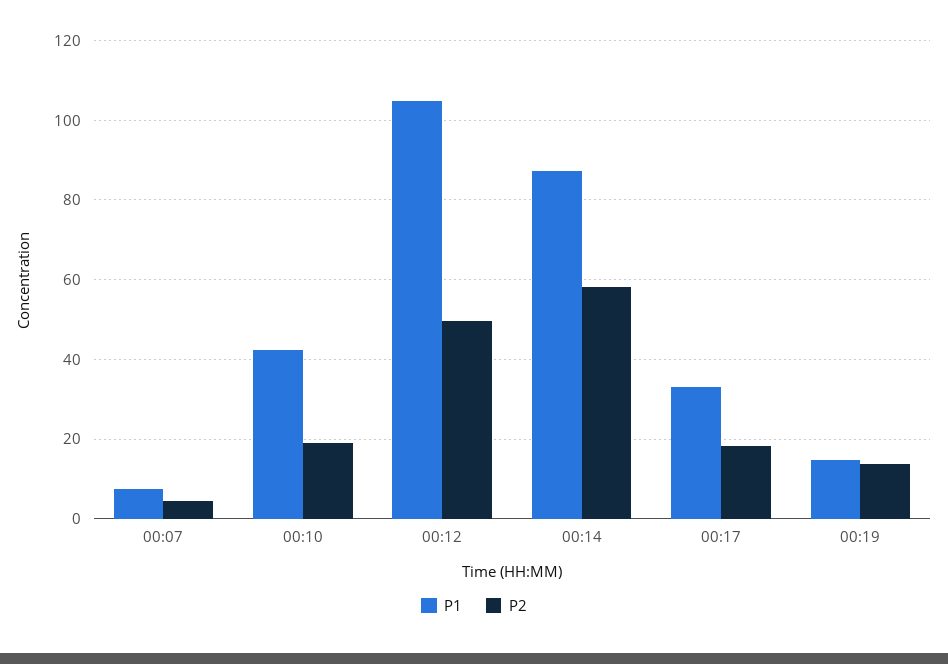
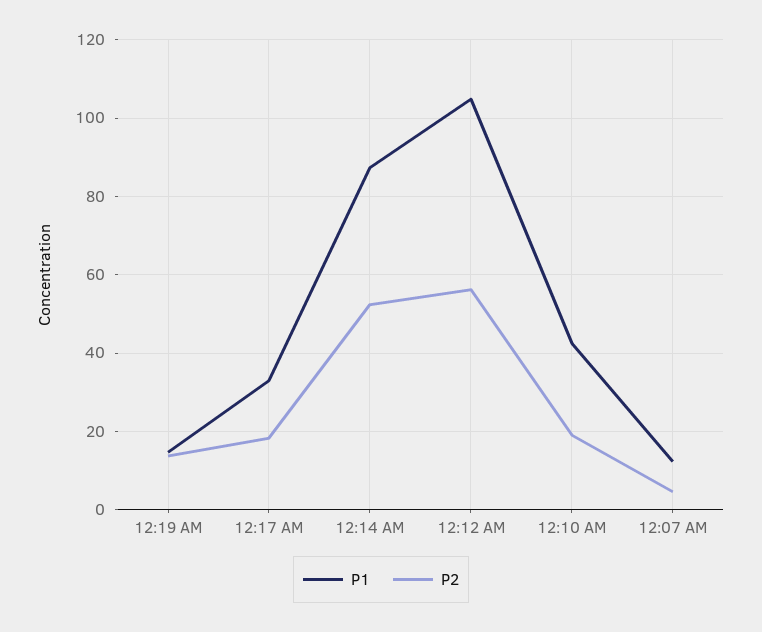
P1, 00:07: 8 -> 12
P2, 00:12: 50 -> 56
P2, 00:14: 58 -> 52

